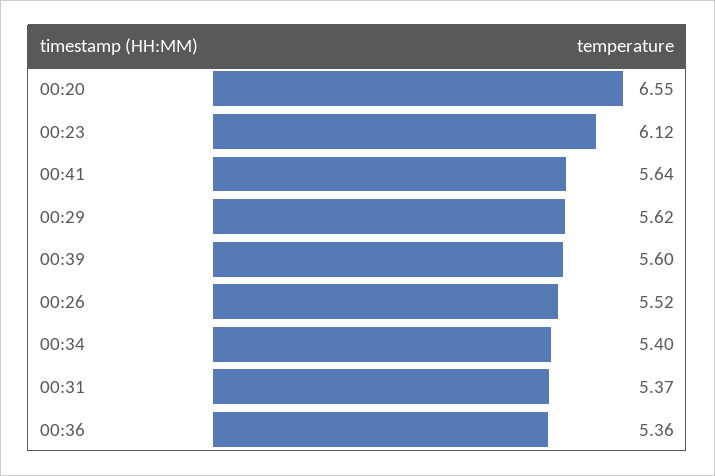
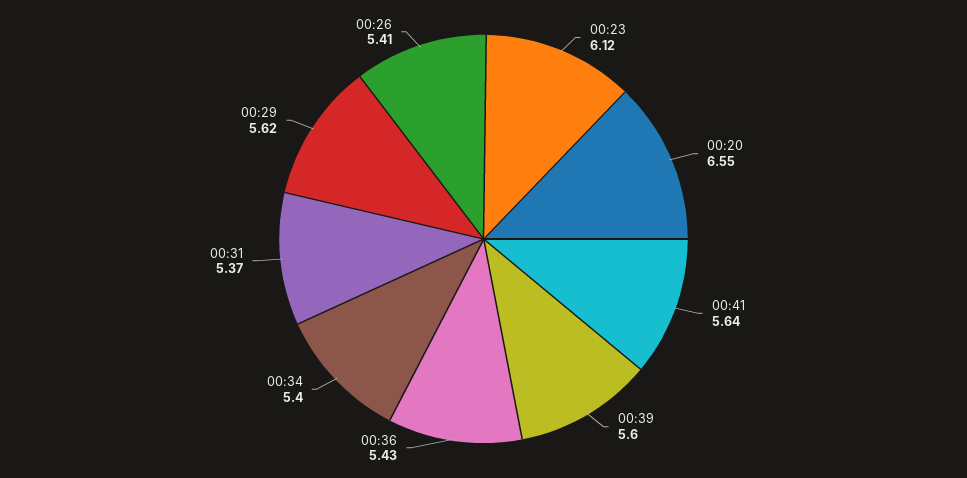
00:26: 5.52 -> 5.41
00:36: 5.36 -> 5.43

